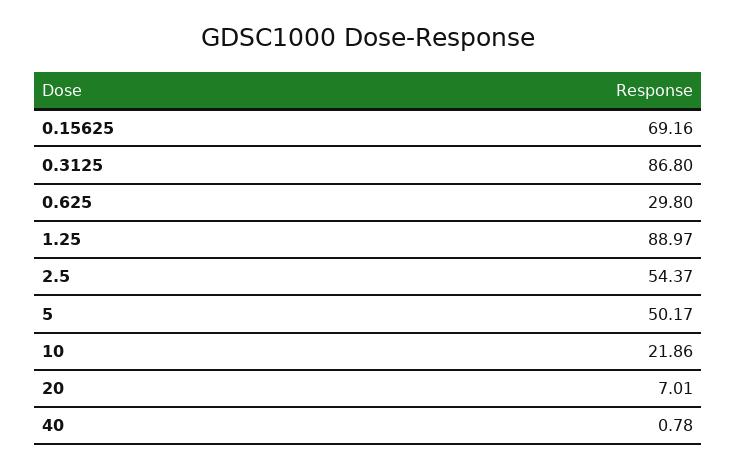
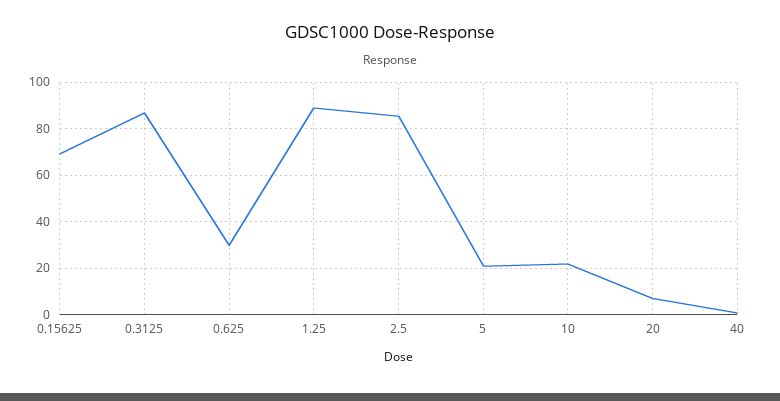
2.5: 54.37 -> 85
5: 50.17 -> 20

